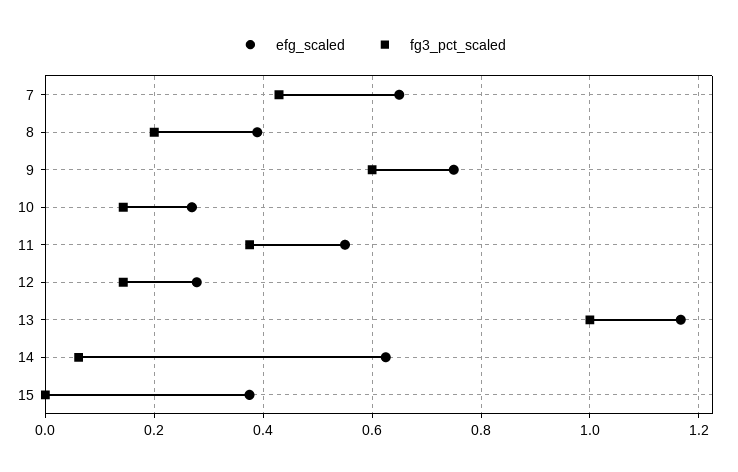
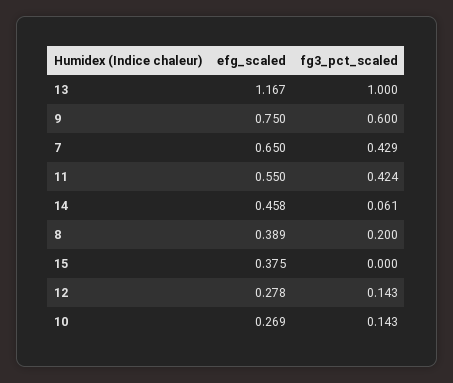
fg3_pct_scaled, 11: 0.38 -> 0.424
efg_scaled, 14: 0.62 -> 0.458

